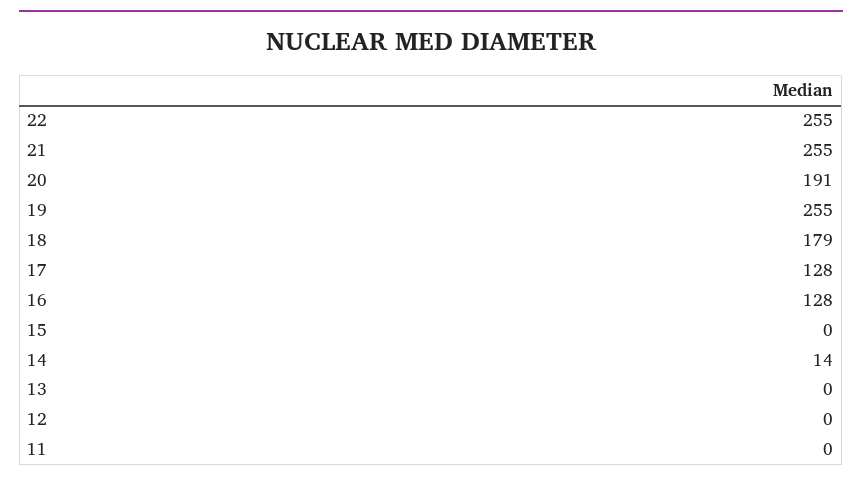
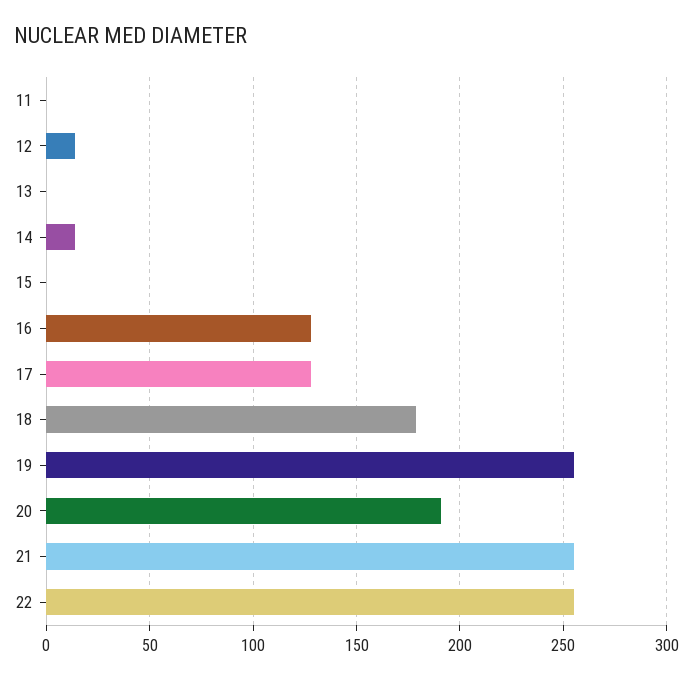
12: 0 -> 15

